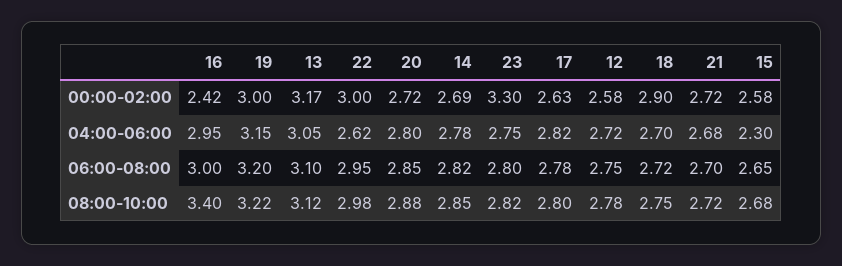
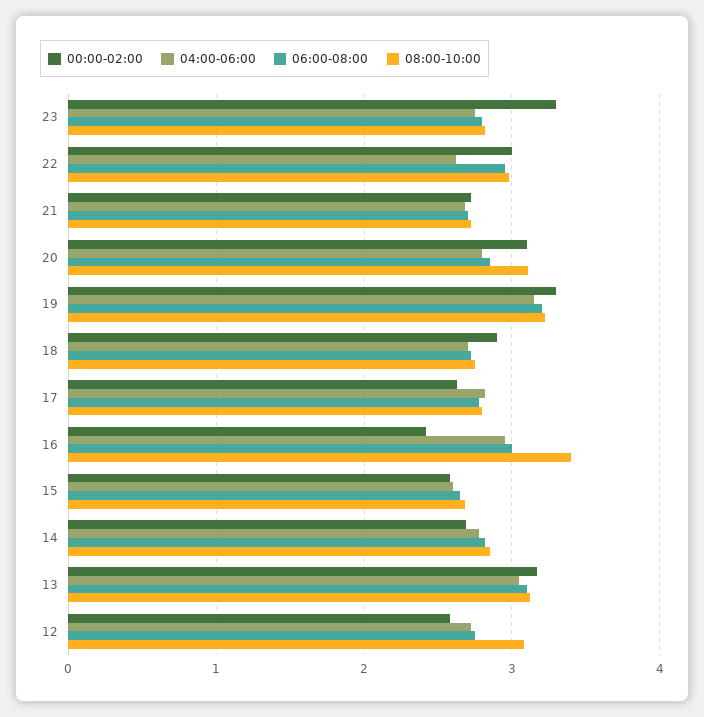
00:00-02:00, 19: 3 -> 3.3
00:00-02:00, 20: 2.72 -> 3.1
04:00-06:00, 15: 2.3 -> 2.6
08:00-10:00, 20: 2.88 -> 3.1
08:00-10:00, 12: 2.78 -> 3.1

